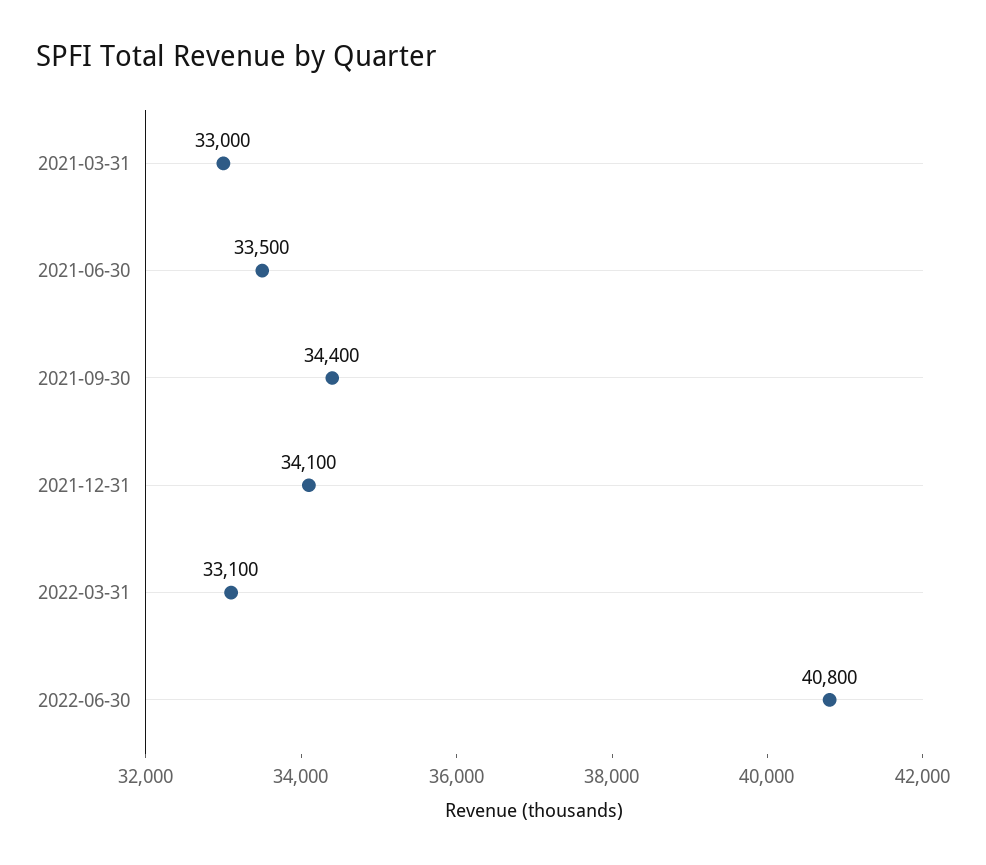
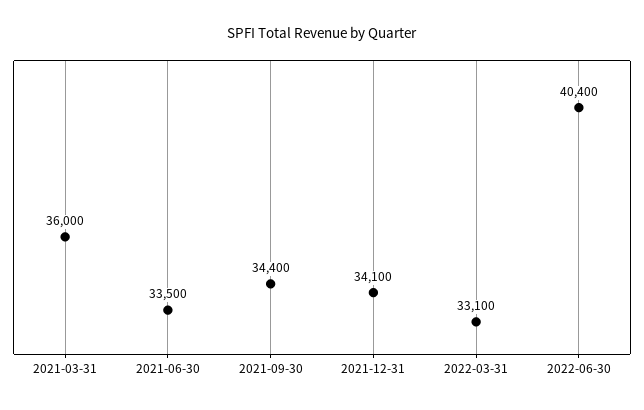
2021-03-31: 33000 -> 36000
2022-06-30: 40800 -> 40400

